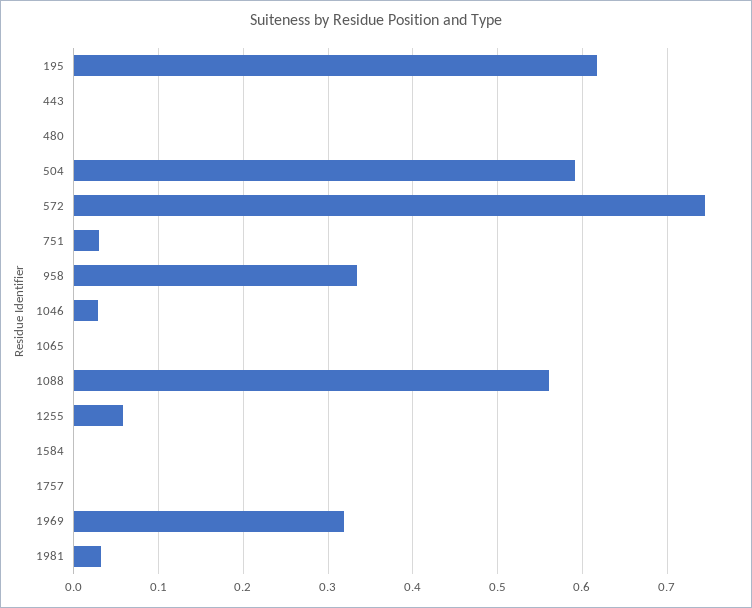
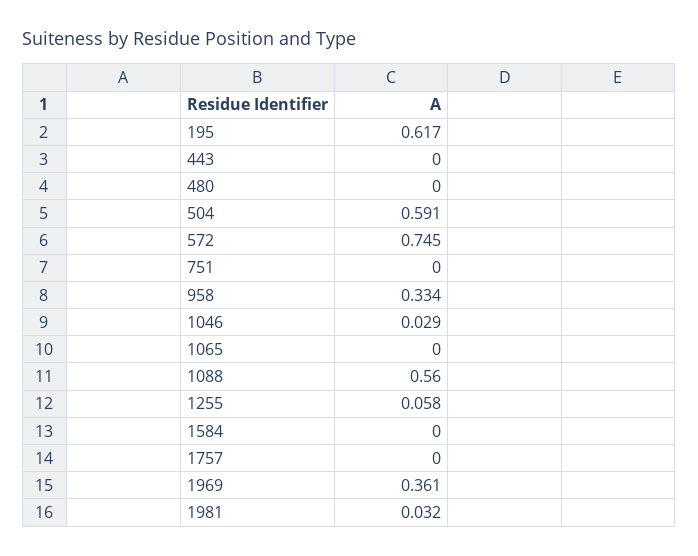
751: 0.03 -> 0
1969: 0.32 -> 0.361

